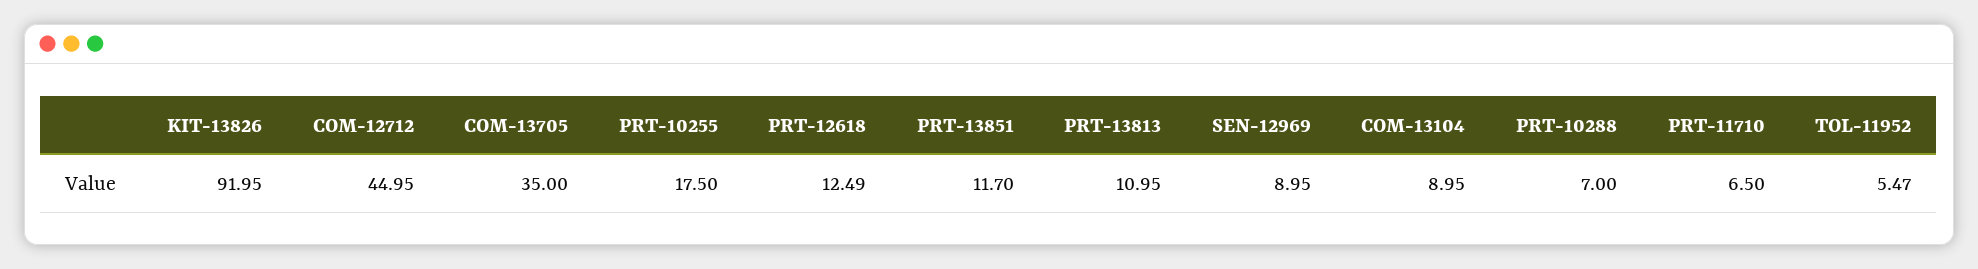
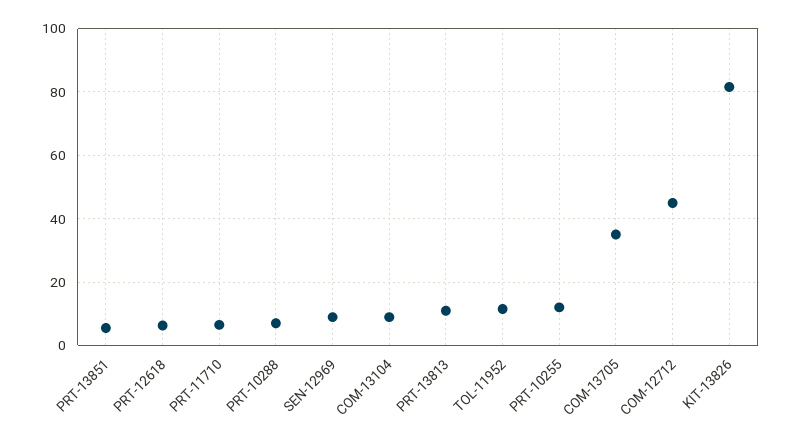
KIT-13826: 91.95 -> 82
PRT-10255: 17.5 -> 12
PRT-12618: 12.49 -> 6
PRT-13851: 11.7 -> 6
TOL-11952: 5.47 -> 12

